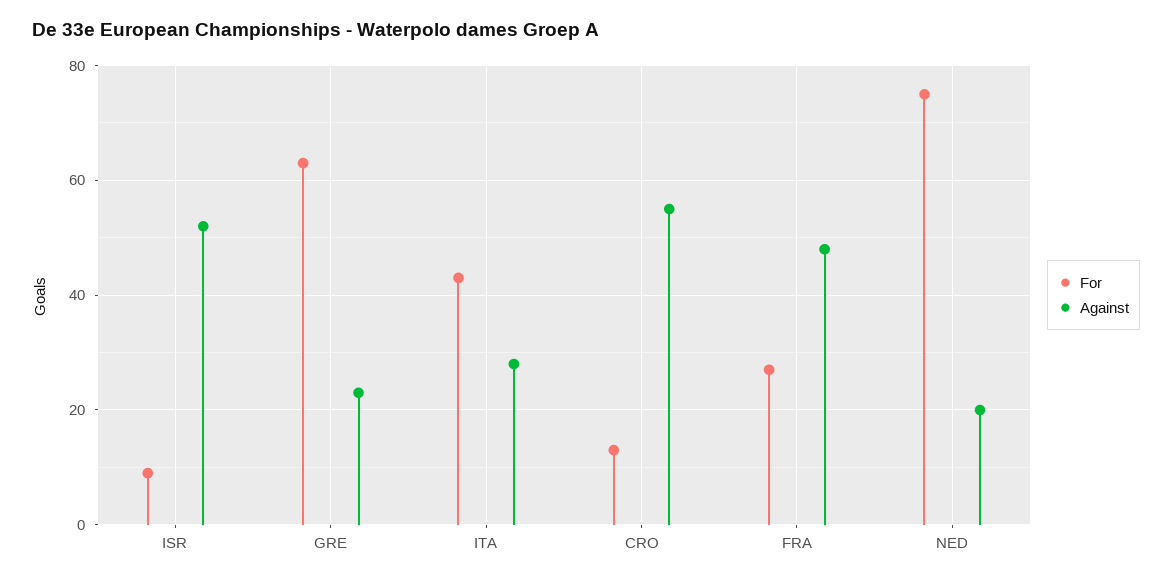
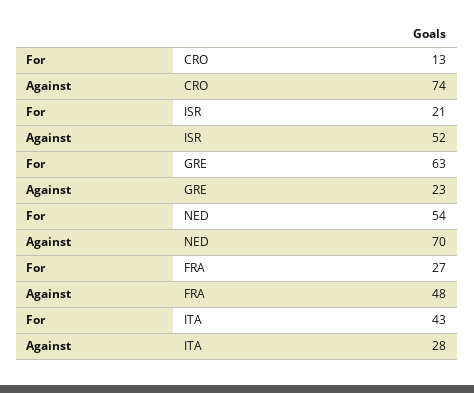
For, ISR: 10 -> 21
Against, CRO: 55 -> 74
For, NED: 75 -> 54
Against, NED: 20 -> 70

